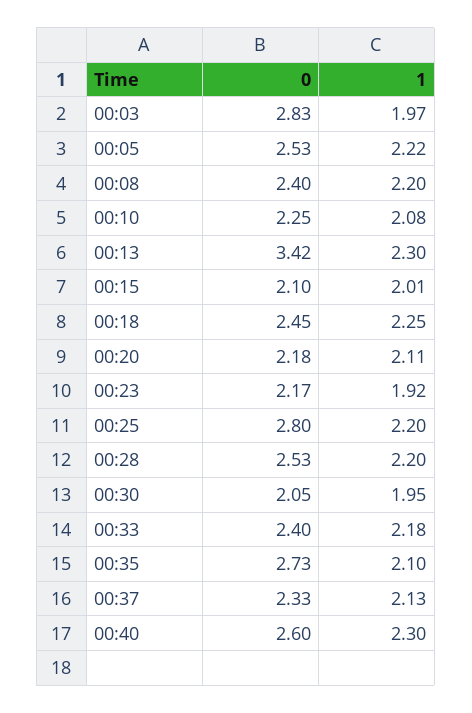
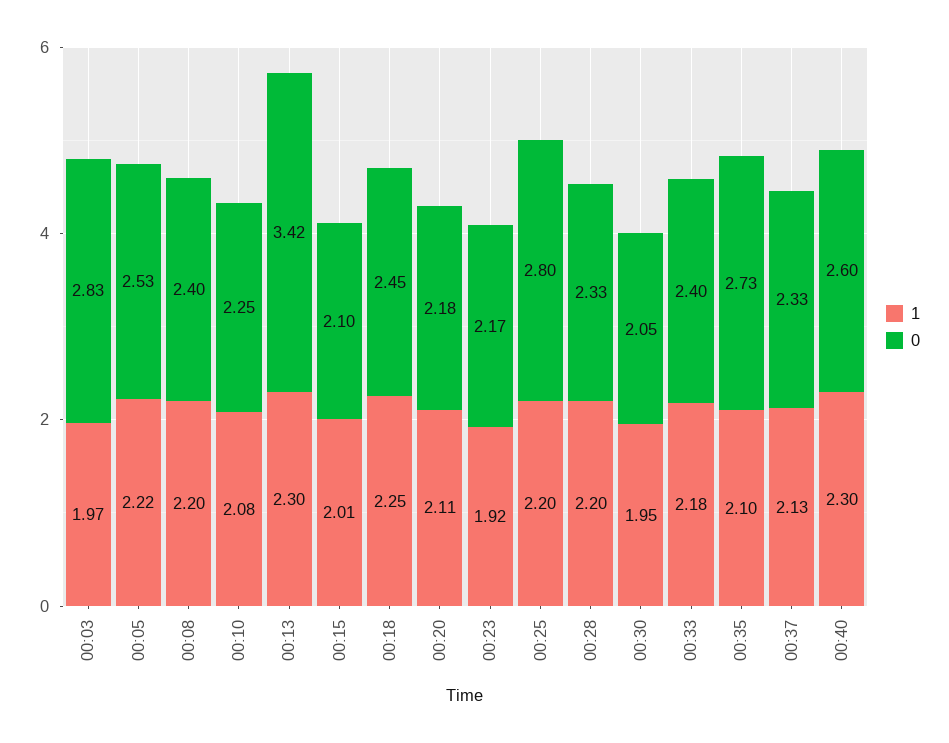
0, 00:28: 2.53 -> 2.33

